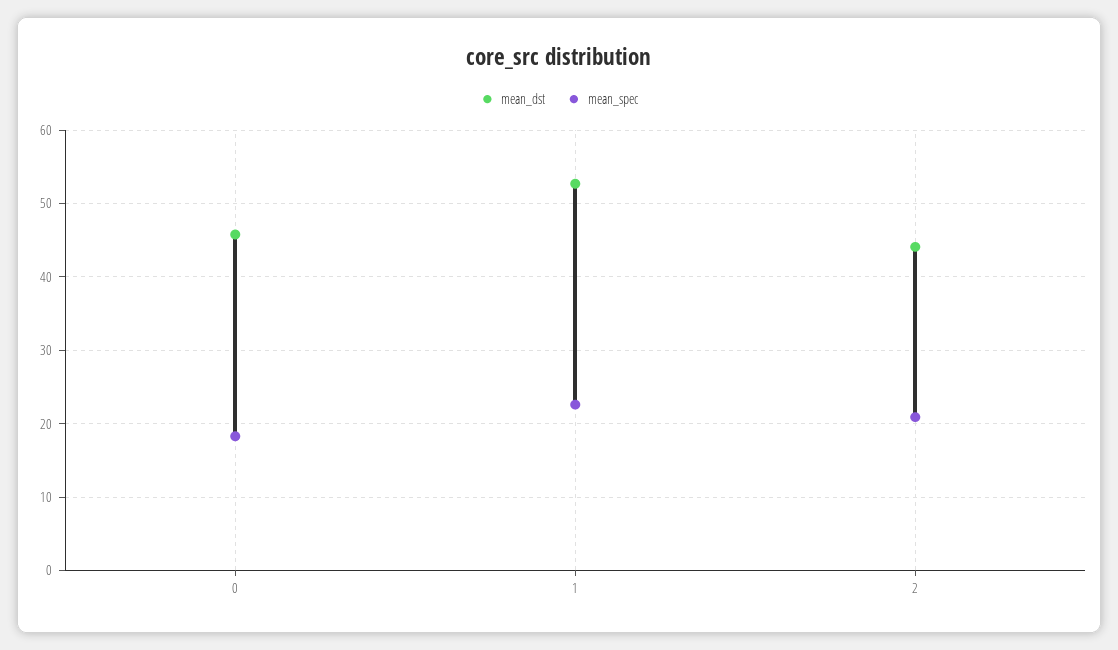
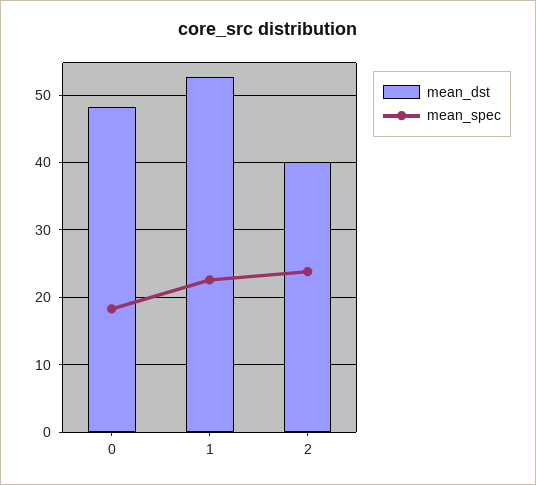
mean_dst, 0: 46 -> 48
mean_dst, 2: 44 -> 40
mean_spec, 2: 21 -> 24

